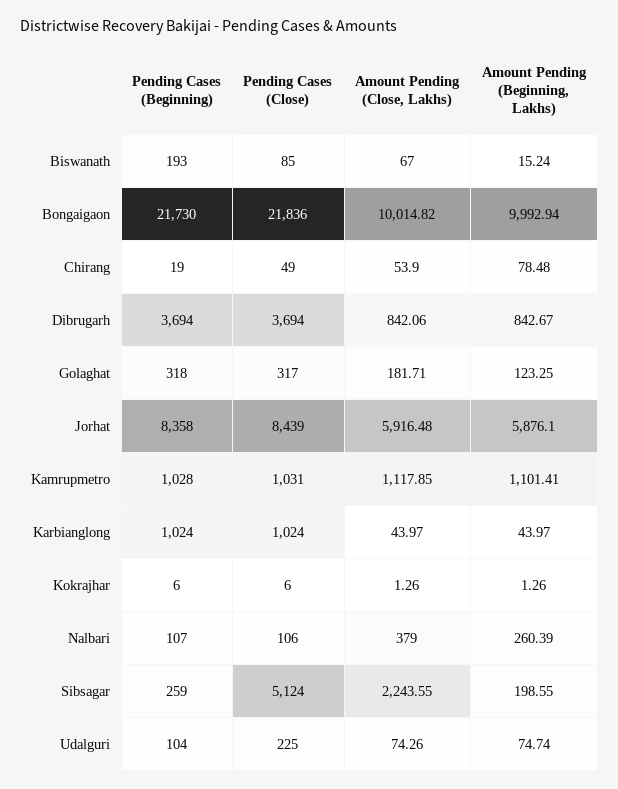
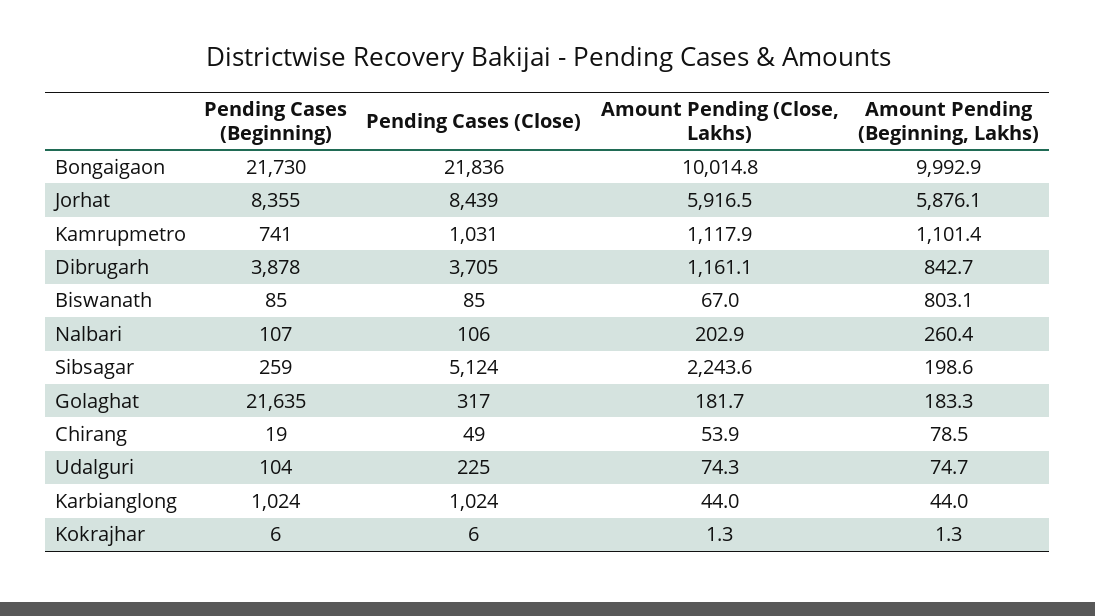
Pending Cases (Beginning), Biswanath: 193 -> 85
Amount Pending (Beginning, Lakhs), Biswanath: 15.24 -> 803.1
Pending Cases (Beginning), Dibrugarh: 3694 -> 3878
Pending Cases (Close), Dibrugarh: 3694 -> 3705
Amount Pending (Close, Lakhs), Dibrugarh: 842.06 -> 1161.1
Pending Cases (Beginning), Golaghat: 318 -> 21635
Amount Pending (Beginning, Lakhs), Golaghat: 123.25 -> 183.3
Pending Cases (Beginning), Jorhat: 8358 -> 8355
Pending Cases (Beginning), Kamrupmetro: 1028 -> 741
Amount Pending (Close, Lakhs), Nalbari: 379 -> 202.9

